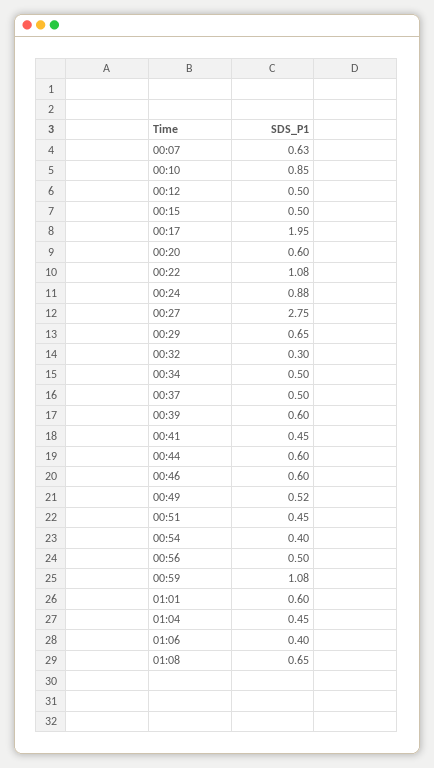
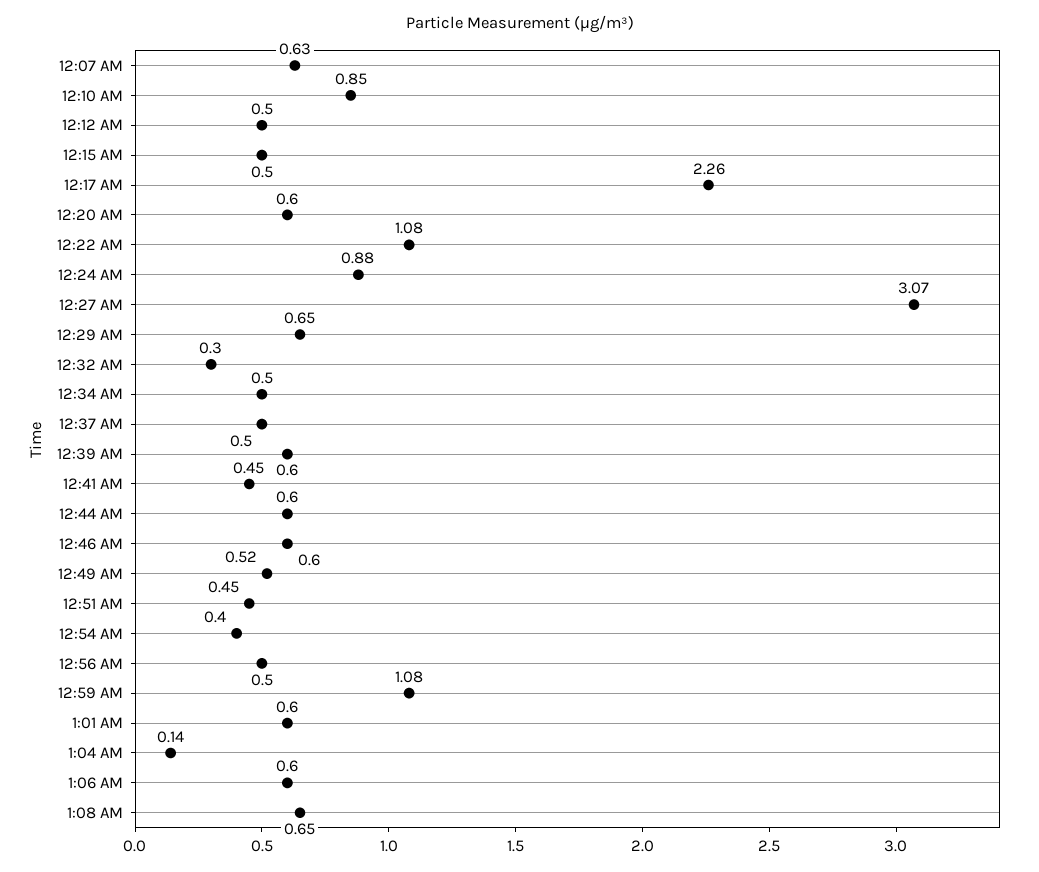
00:17: 1.95 -> 2.26
00:27: 2.75 -> 3.07
01:04: 0.45 -> 0.14
01:06: 0.4 -> 0.6

